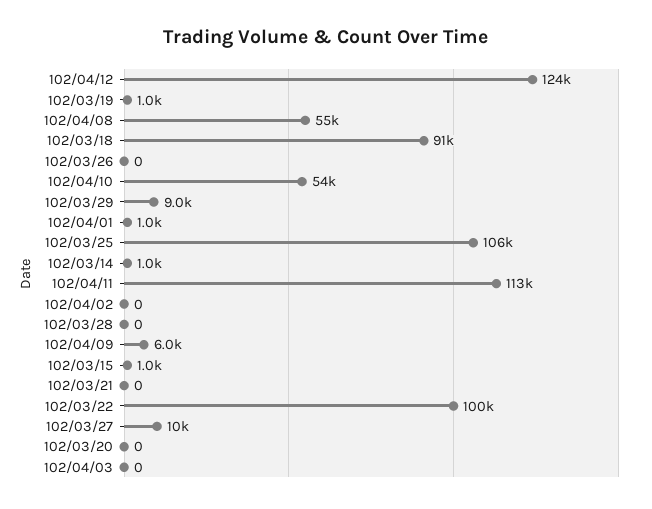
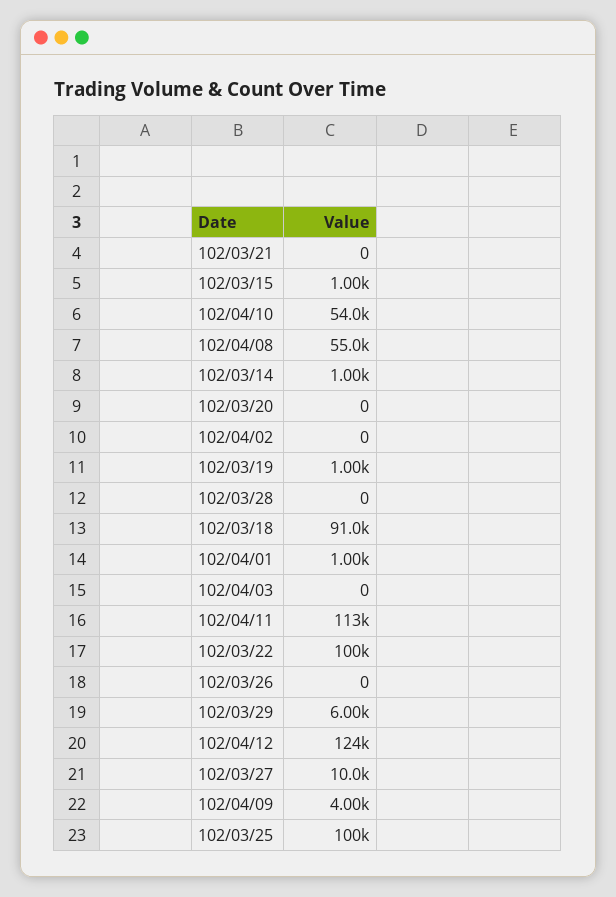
102/03/29: 9000 -> 6000
102/03/25: 106000 -> 100000
102/04/09: 6000 -> 4000

